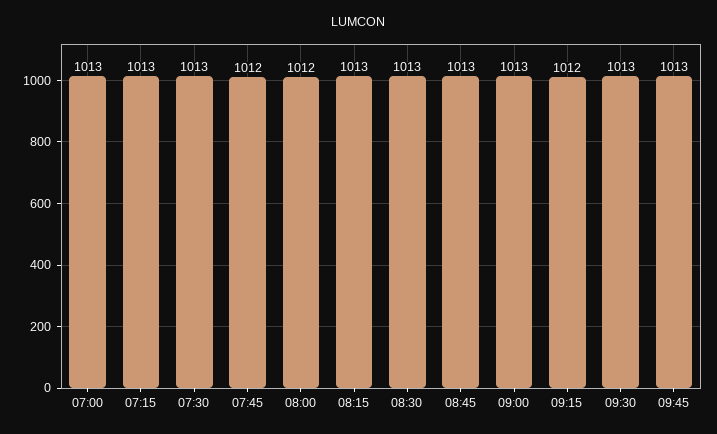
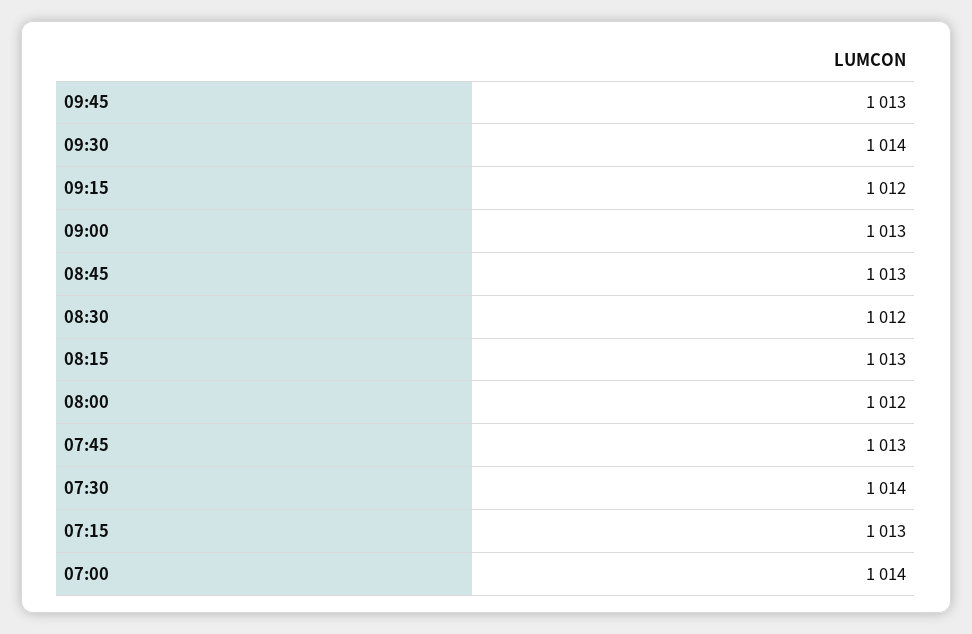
07:00: 1013 -> 1014
07:30: 1013 -> 1014
07:45: 1012 -> 1013
08:30: 1013 -> 1012
09:30: 1013 -> 1014

